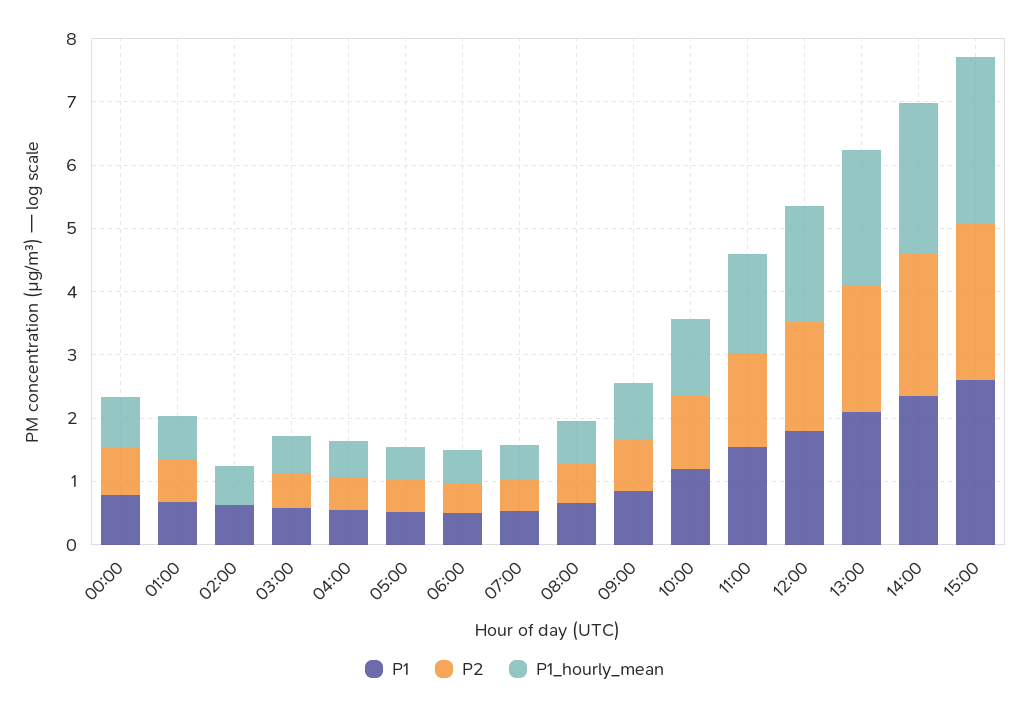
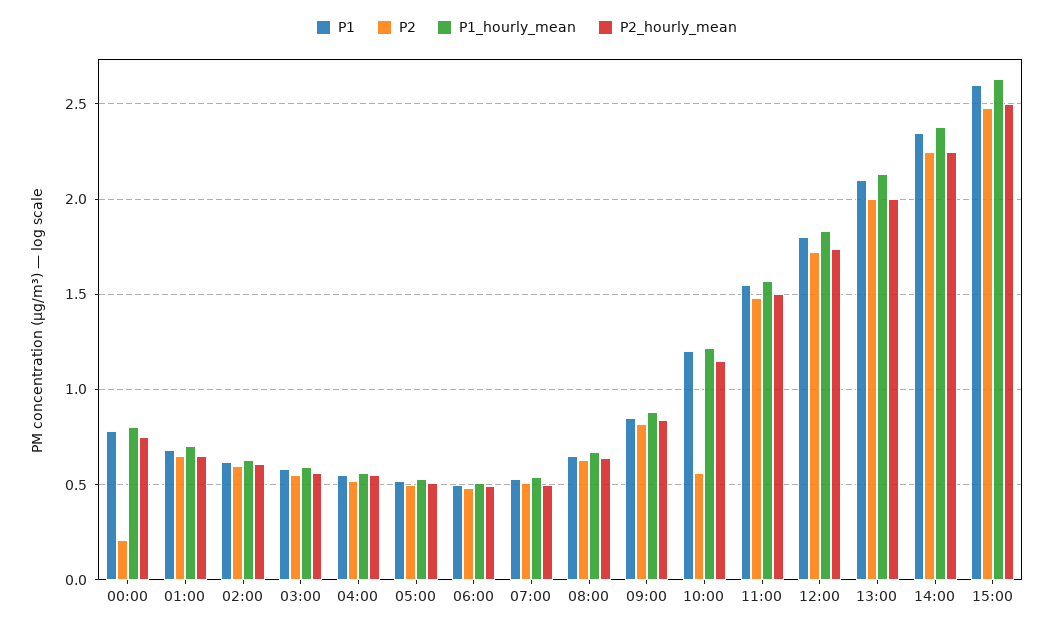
P2, 00:00: 0.8 -> 0.2
P2, 02:00: 0 -> 0.6
P2, 10:00: 1.2 -> 0.55
P2_hourly_mean, 00:00: none -> 0.75
P2_hourly_mean, 01:00: none -> 0.65
P2_hourly_mean, 02:00: none -> 0.6
P2_hourly_mean, 03:00: none -> 0.55
P2_hourly_mean, 04:00: none -> 0.55
P2_hourly_mean, 05:00: none -> 0.5
P2_hourly_mean, 06:00: none -> 0.5
P2_hourly_mean, 07:00: none -> 0.5
P2_hourly_mean, 08:00: none -> 0.65
P2_hourly_mean, 09:00: none -> 0.85
P2_hourly_mean, 10:00: none -> 1.15
P2_hourly_mean, 11:00: none -> 1.5
P2_hourly_mean, 12:00: none -> 1.75
P2_hourly_mean, 13:00: none -> 2
P2_hourly_mean, 14:00: none -> 2.25
P2_hourly_mean, 15:00: none -> 2.5

